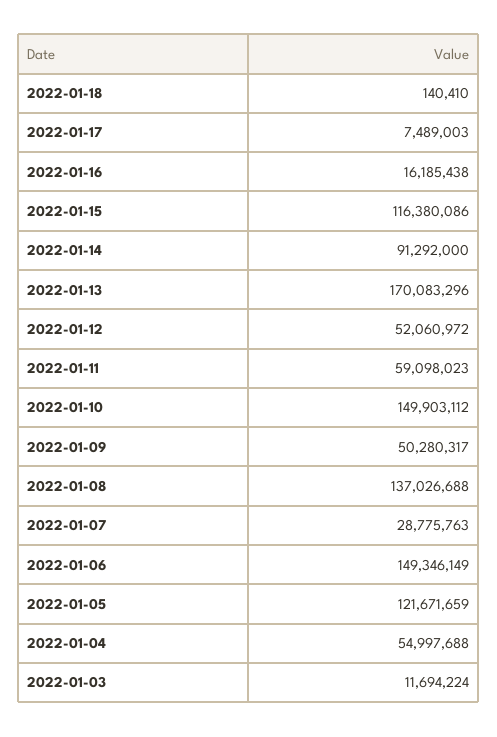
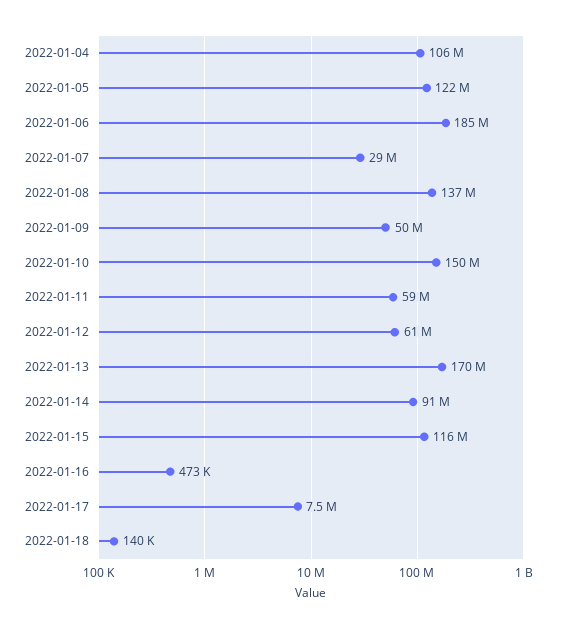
2022-01-16: 16185438 -> 473000
2022-01-12: 52060972 -> 61000000
2022-01-06: 149346149 -> 185000000
2022-01-04: 54997688 -> 106000000
2022-01-03: 11694224 -> none

